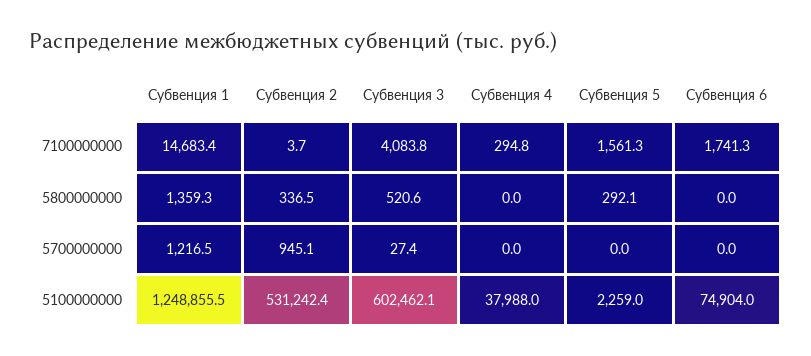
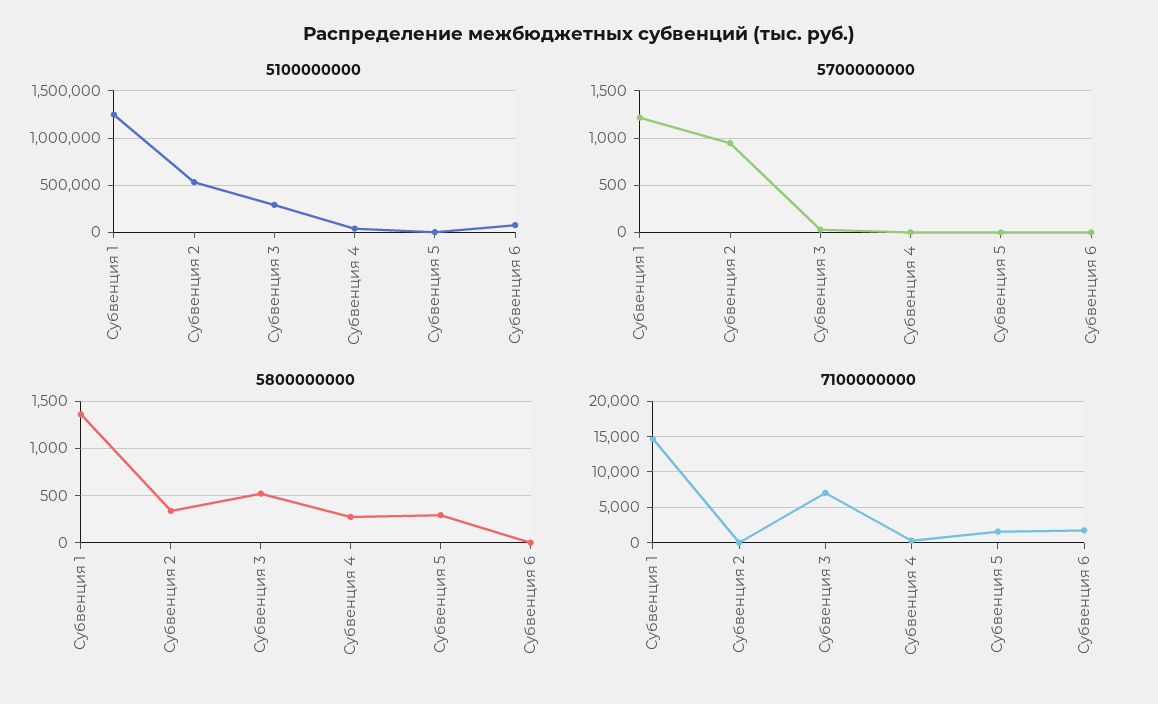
7100000000, Субвенция 3: 4083.8 -> 7000
5800000000, Субвенция 4: 0 -> 300
5100000000, Субвенция 3: 602462.1 -> 300000

